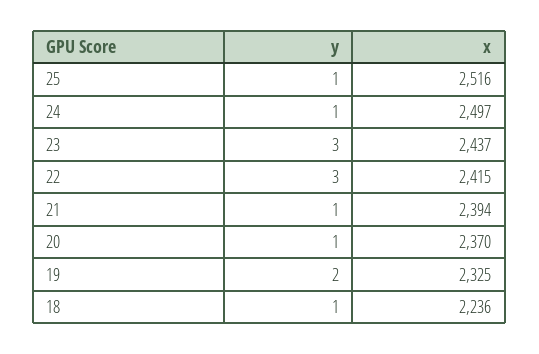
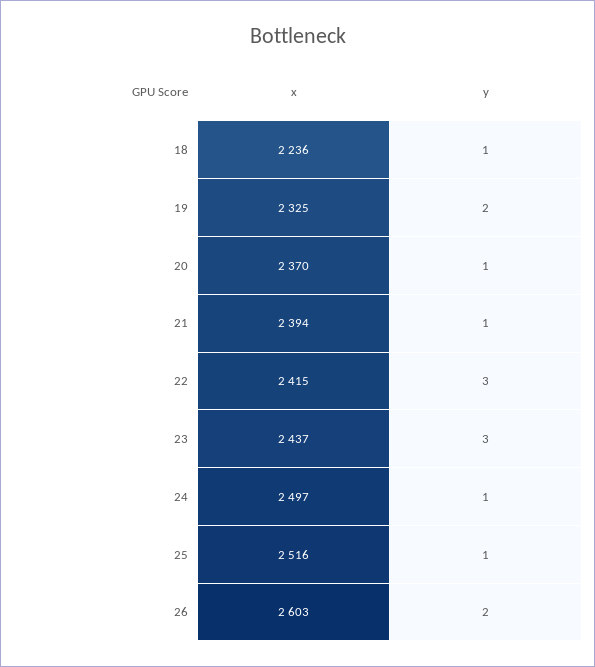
x, 26: none -> 2603
y, 26: none -> 2

